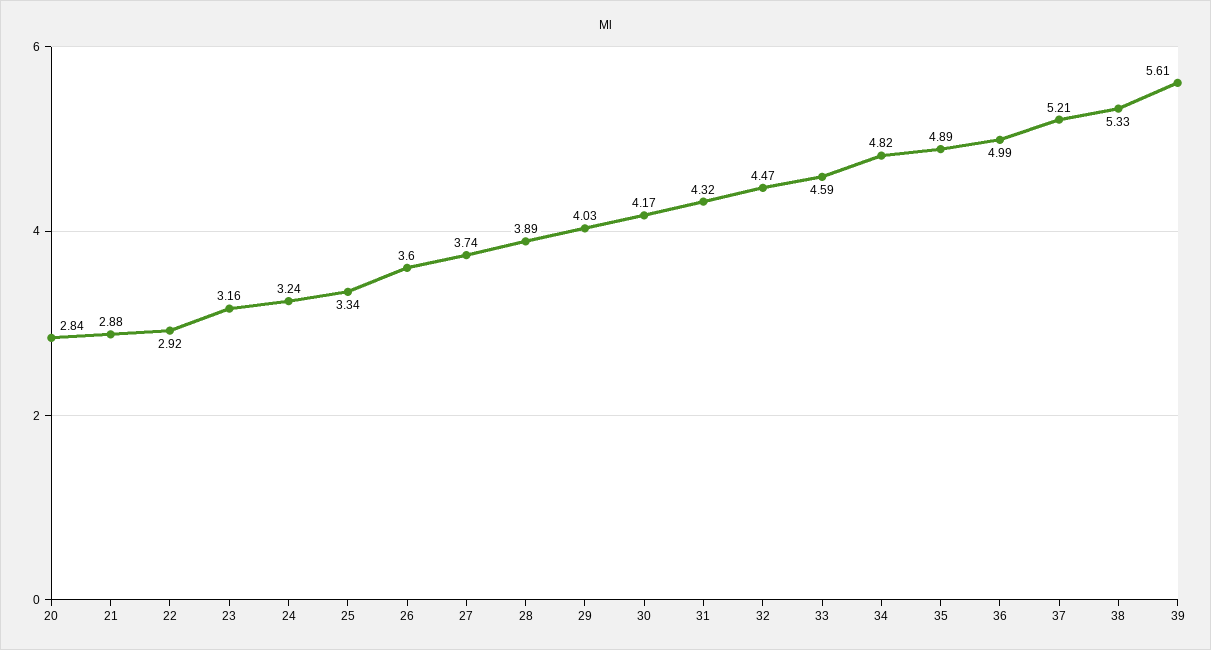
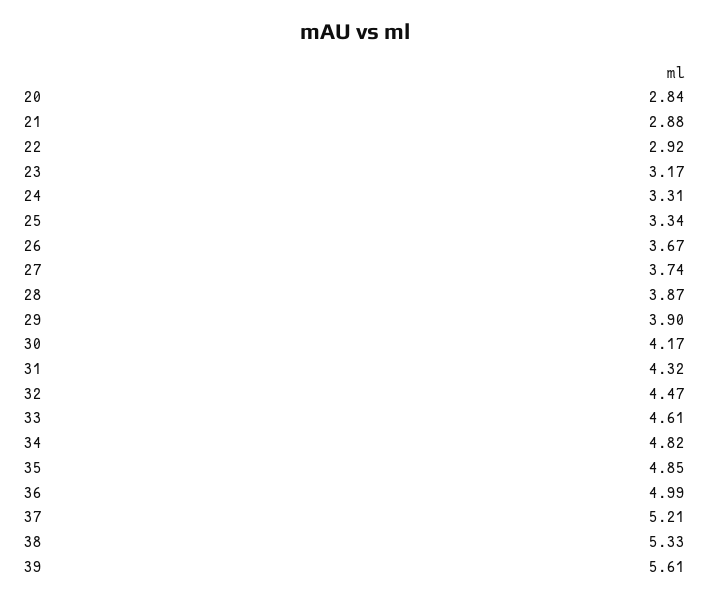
23: 3.16 -> 3.17
24: 3.24 -> 3.31
26: 3.6 -> 3.67
28: 3.89 -> 3.87
29: 4.03 -> 3.9
33: 4.59 -> 4.61
35: 4.89 -> 4.85

